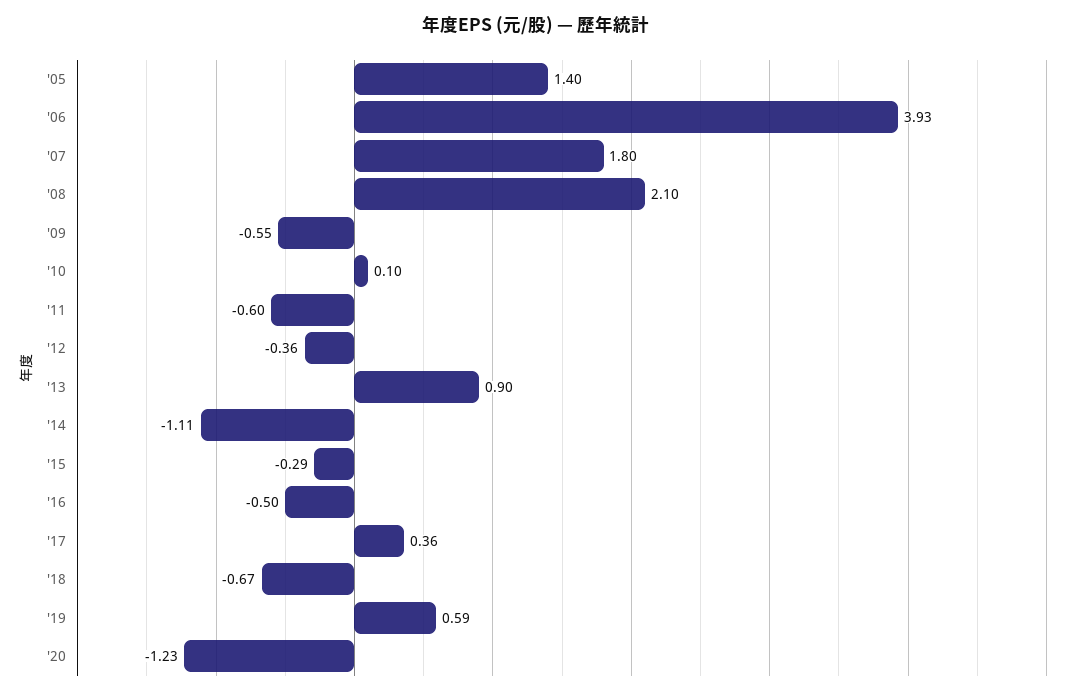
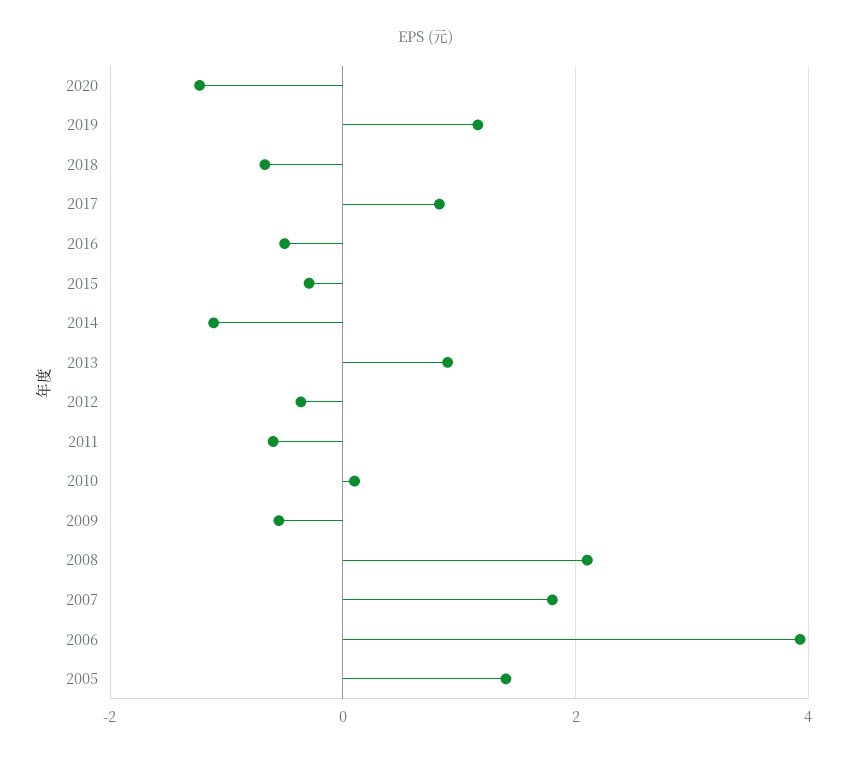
'17: 0.36 -> 0.8
'19: 0.59 -> 1.2

